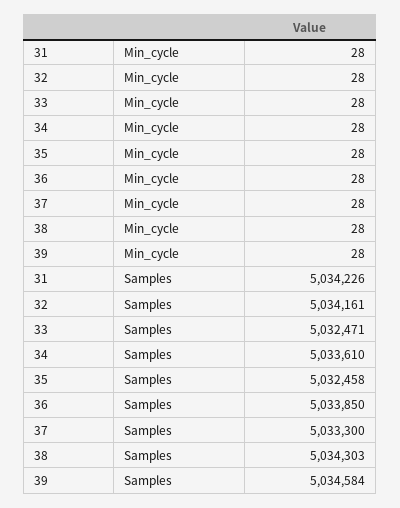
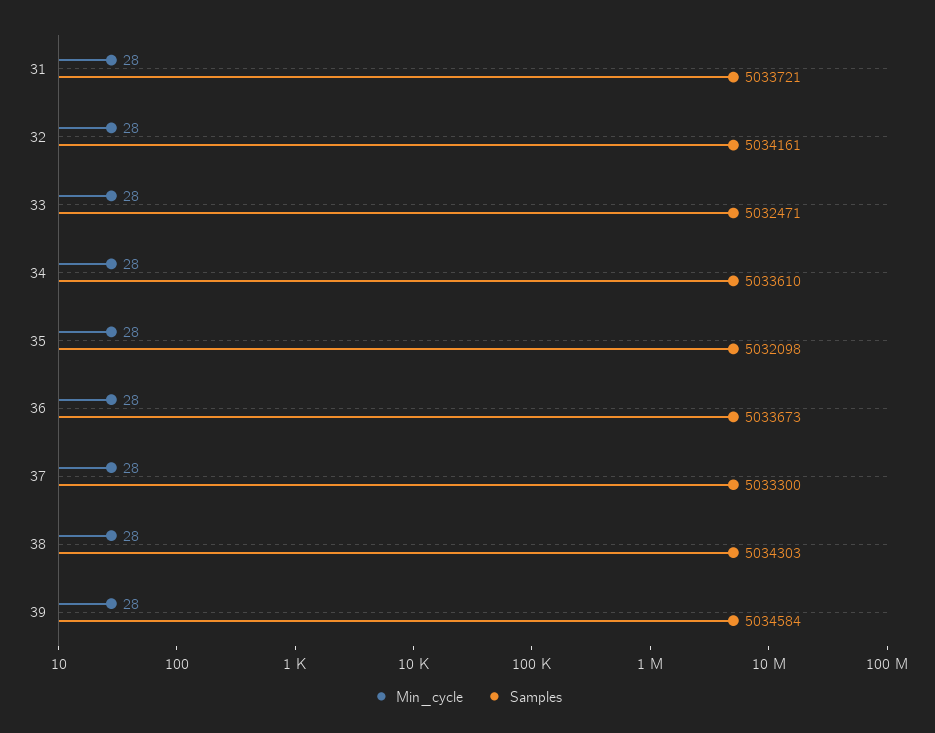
Samples, 31: 5034226 -> 5033721
Samples, 35: 5032458 -> 5032098
Samples, 36: 5033850 -> 5033673

